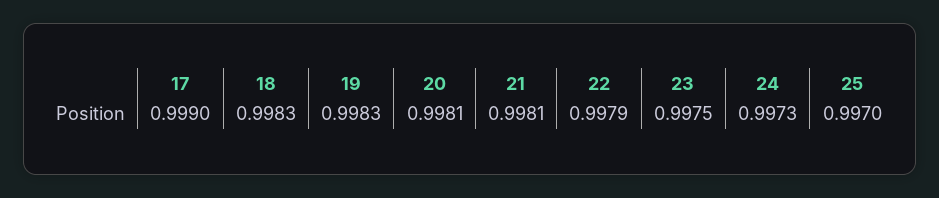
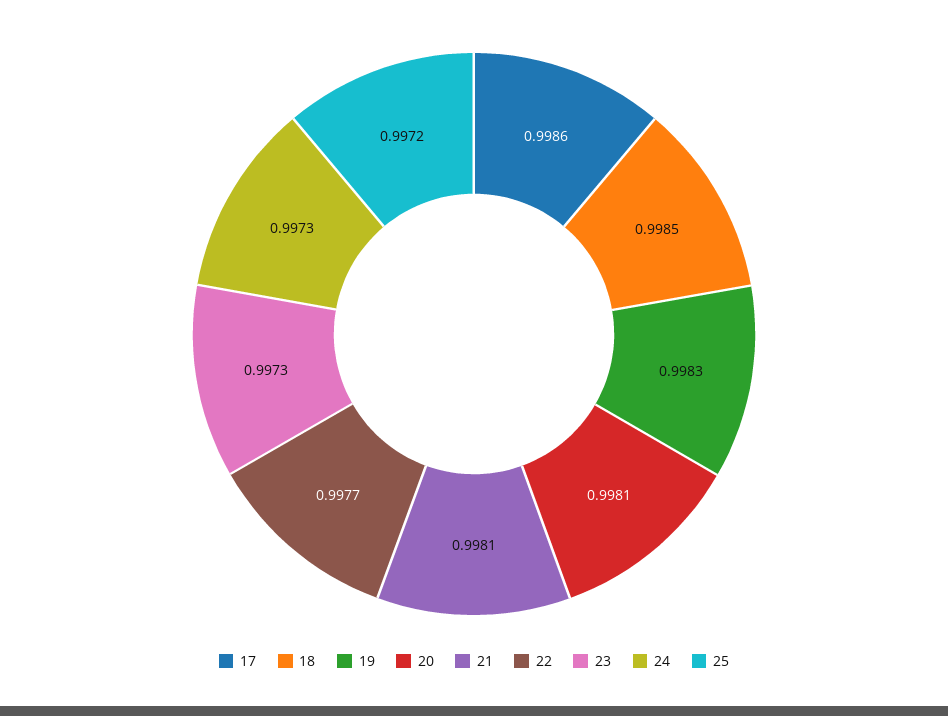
17: 0.999 -> 0.9986
18: 0.9983 -> 0.9985
22: 0.9979 -> 0.9977
23: 0.9975 -> 0.9973
25: 0.997 -> 0.9972

